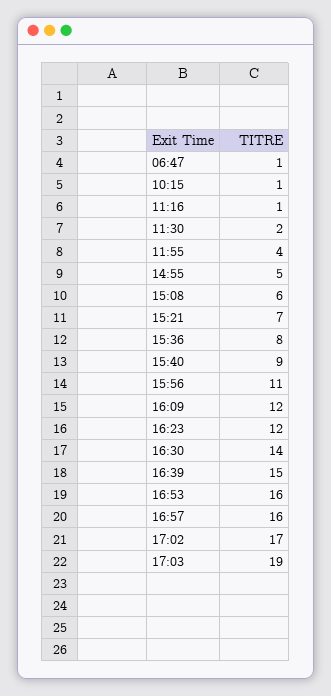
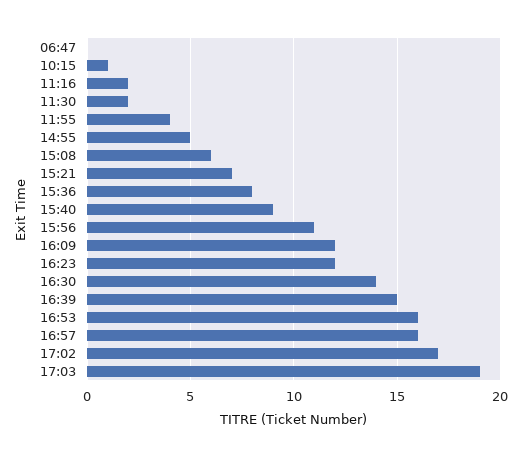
06:47: 1 -> 0
11:16: 1 -> 2

